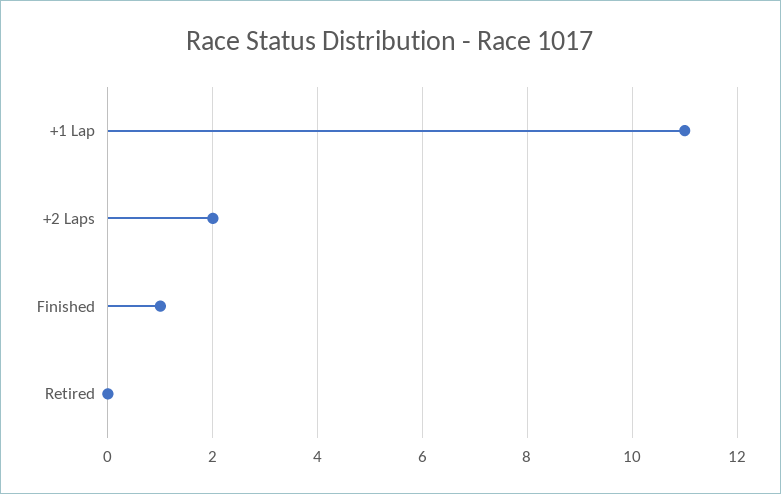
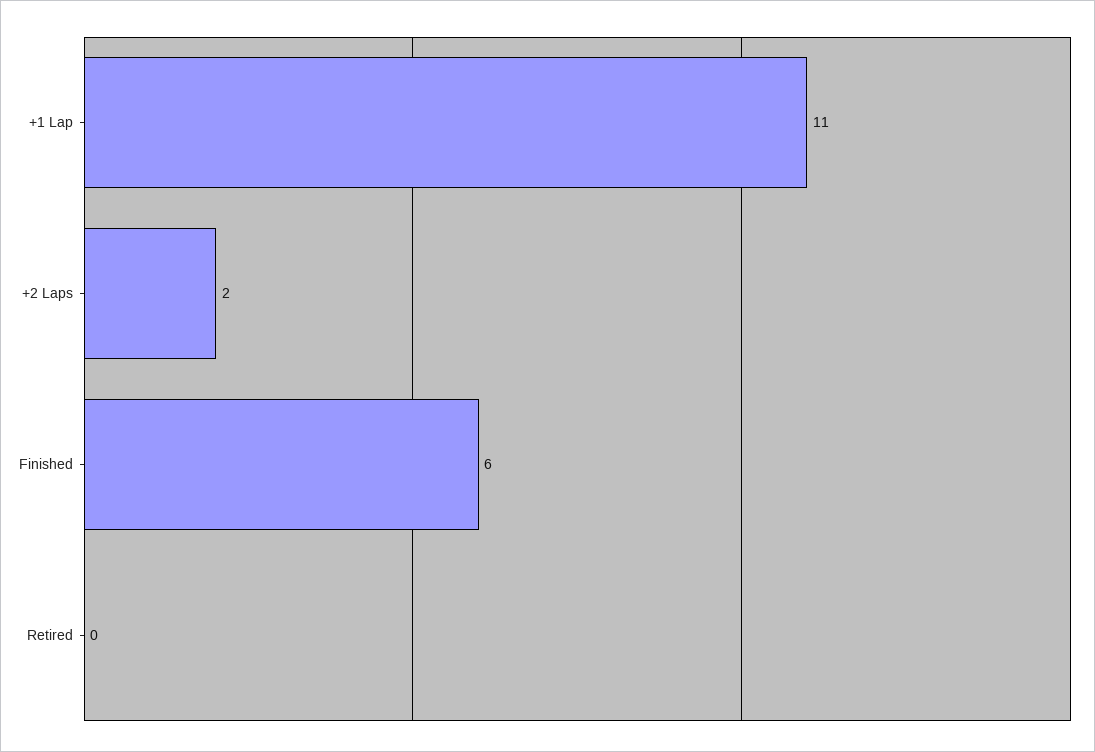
Finished: 1 -> 6

